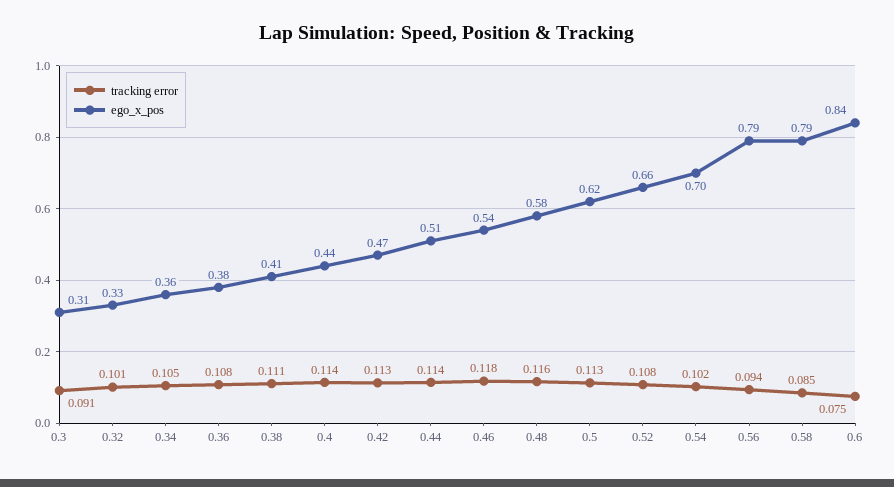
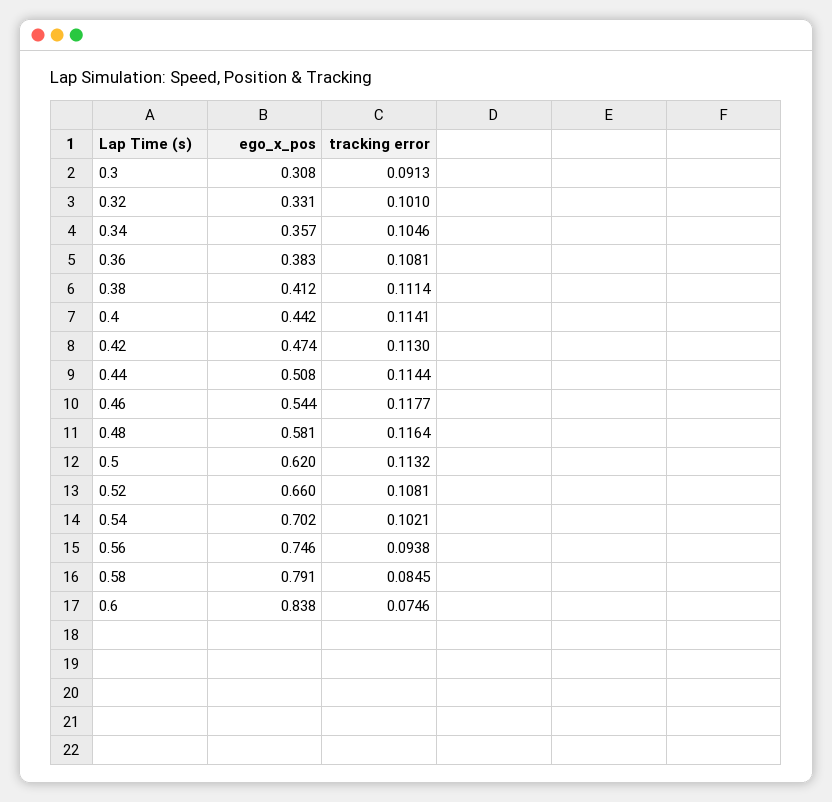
ego_x_pos, 0.56: 0.79 -> 0.746

